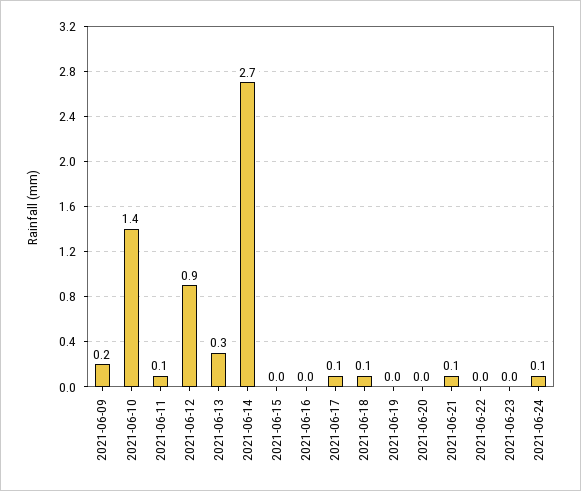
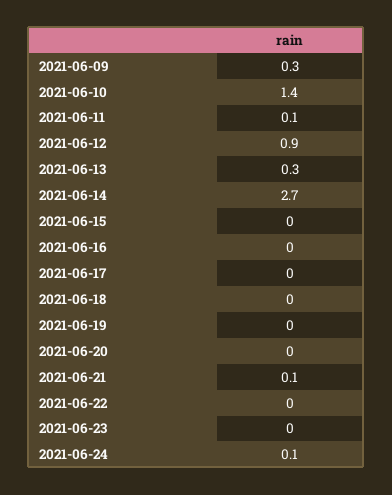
2021-06-09: 0.2 -> 0.3
2021-06-17: 0.1 -> 0
2021-06-18: 0.1 -> 0

